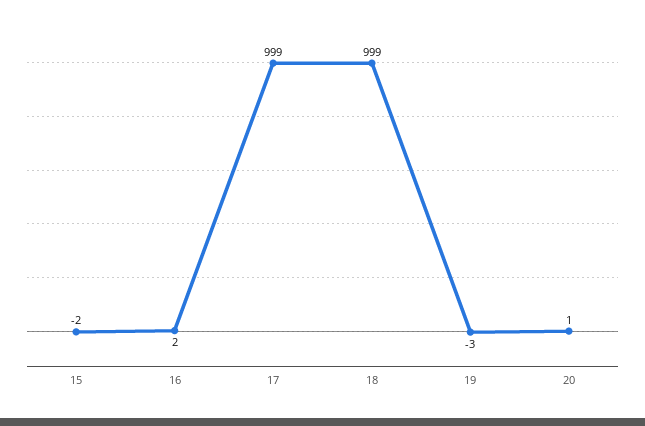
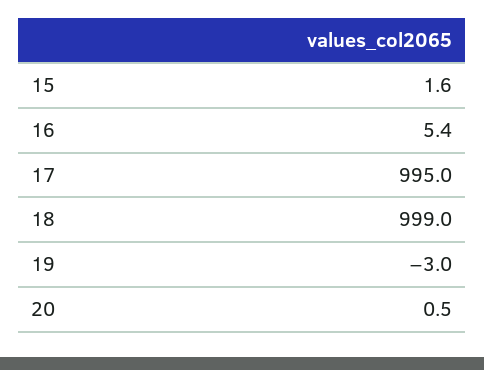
15: -2 -> 1.6
16: 2 -> 5.4
17: 999 -> 995

